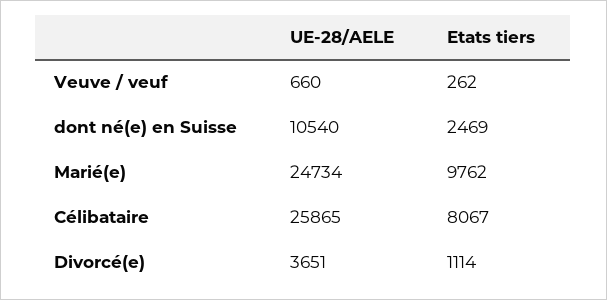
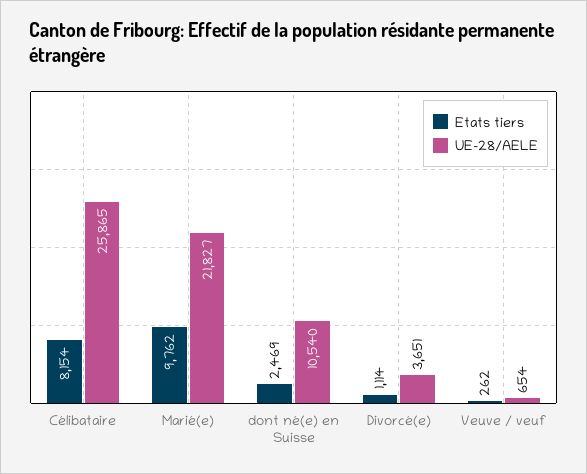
UE-28/AELE, Veuve / veuf: 660 -> 654
UE-28/AELE, Marié(e): 24734 -> 21827
Etats tiers, Célibataire: 8067 -> 8154

